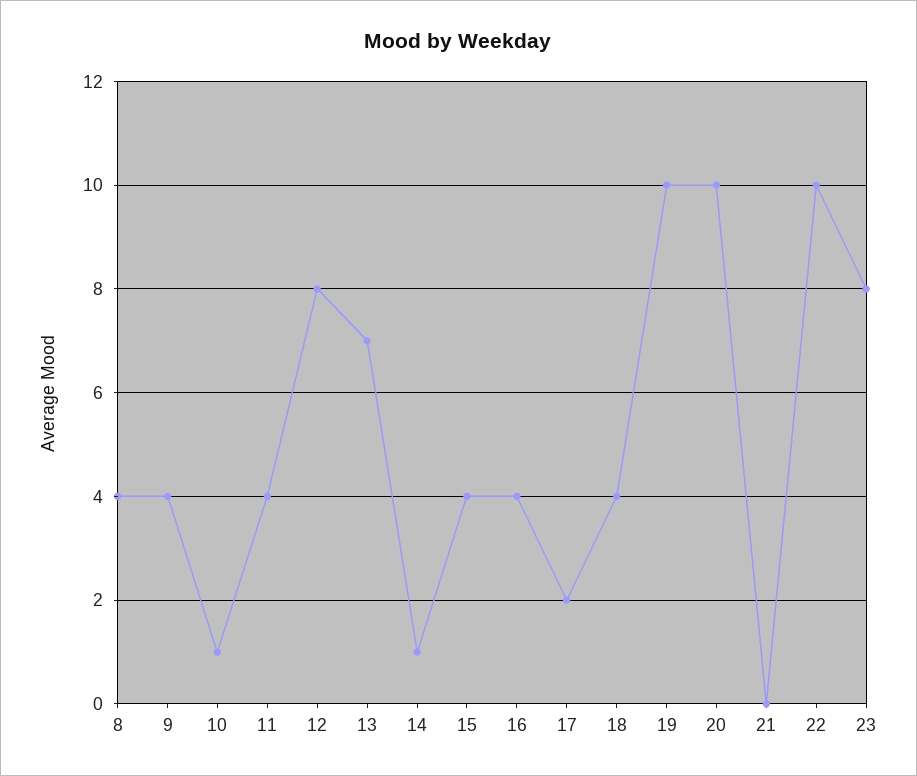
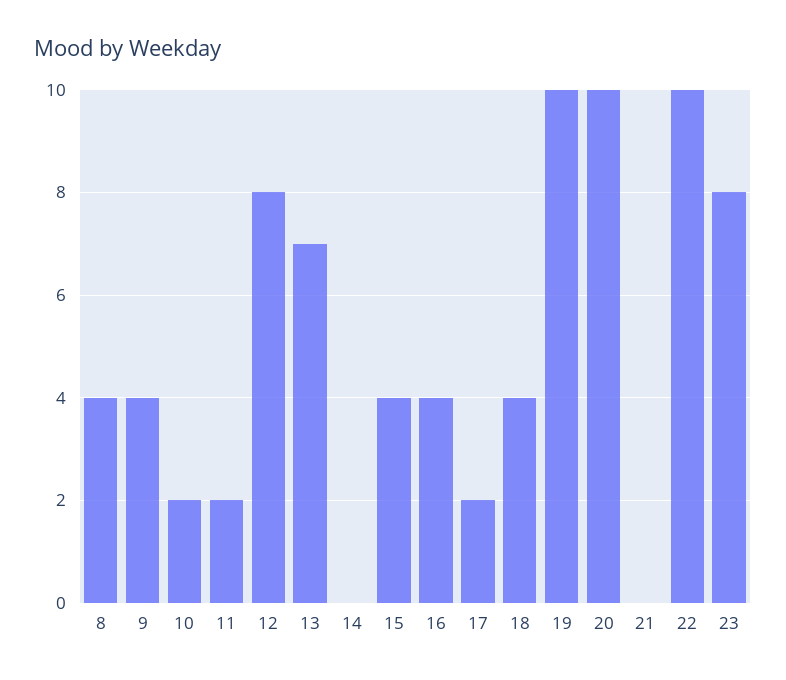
10: 1 -> 2
11: 4 -> 2
14: 1 -> 0

